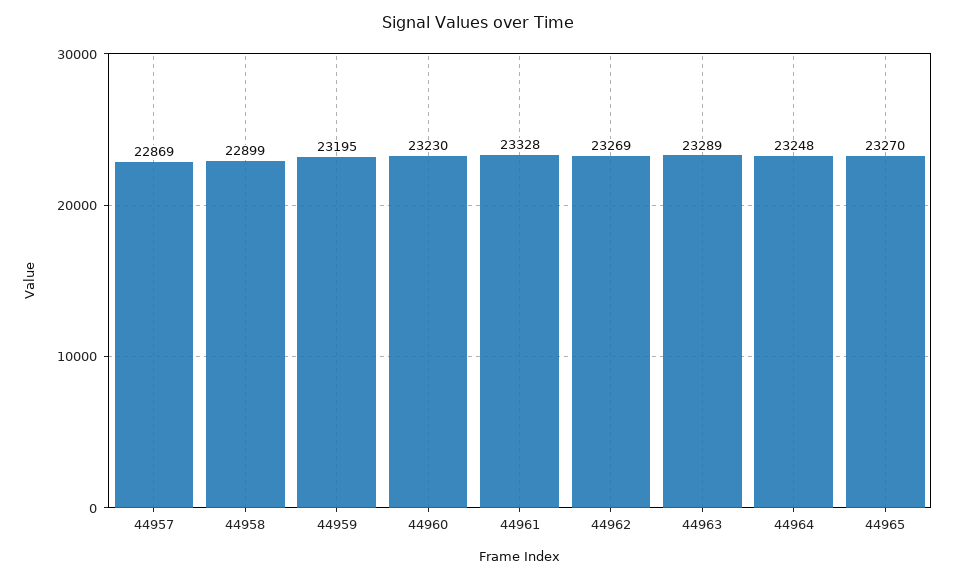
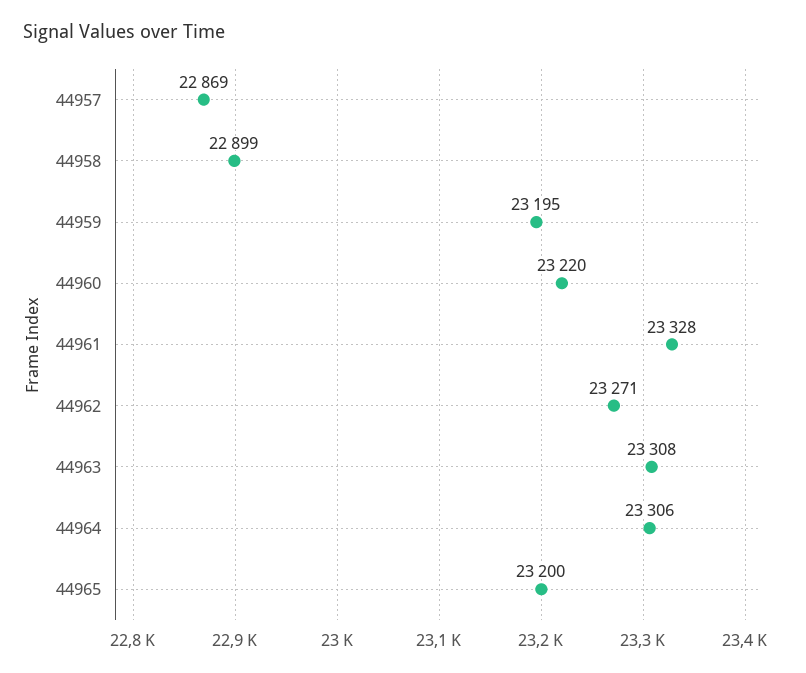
44960: 23230 -> 23220
44962: 23269 -> 23271
44963: 23289 -> 23308
44964: 23248 -> 23306
44965: 23270 -> 23200

